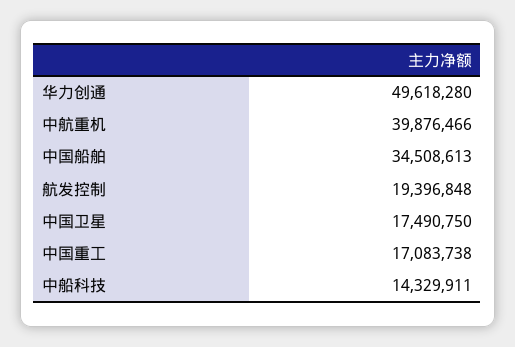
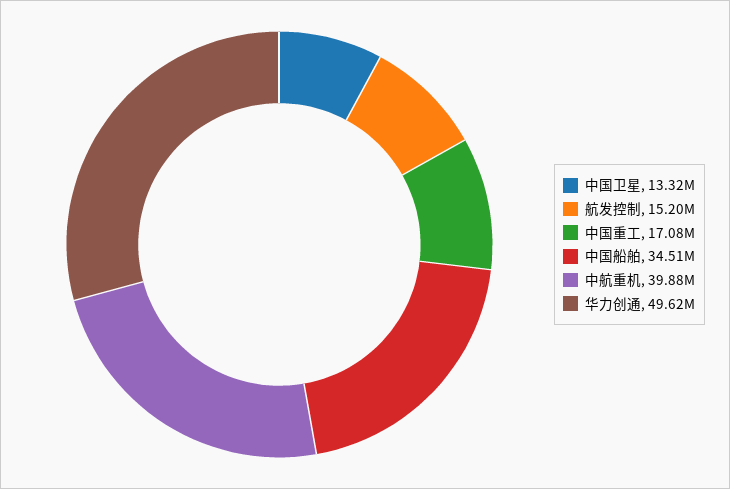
航发控制: 19396848 -> 15200000
中国卫星: 17490750 -> 13320000
中船科技: 14329911 -> none

